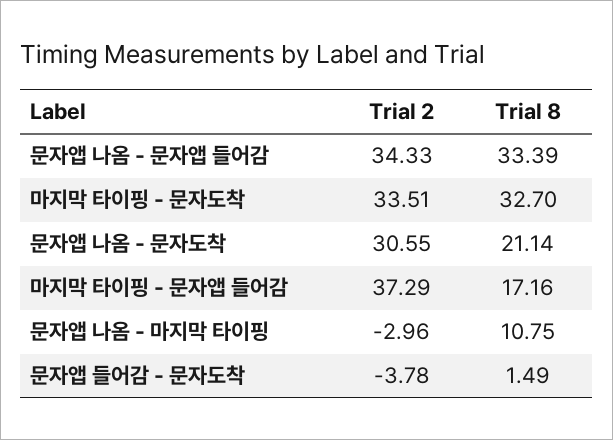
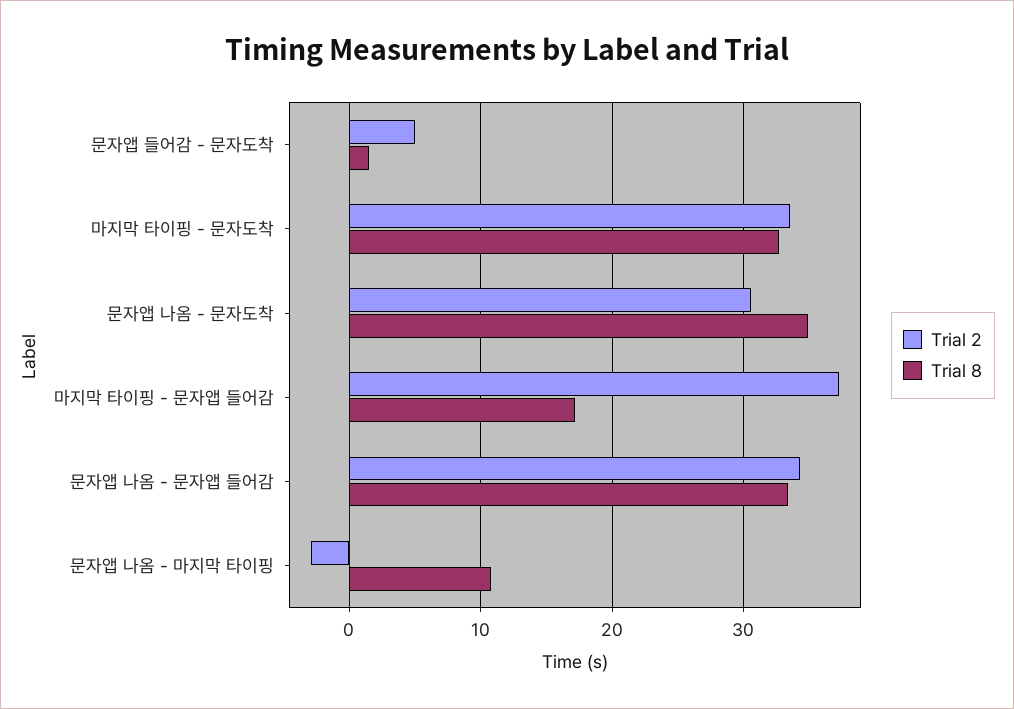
Trial 8, 문자앱 나옴 - 문자도착: 21.14 -> 35
Trial 2, 문자앱 들어감 - 문자도착: -3.78 -> 5

